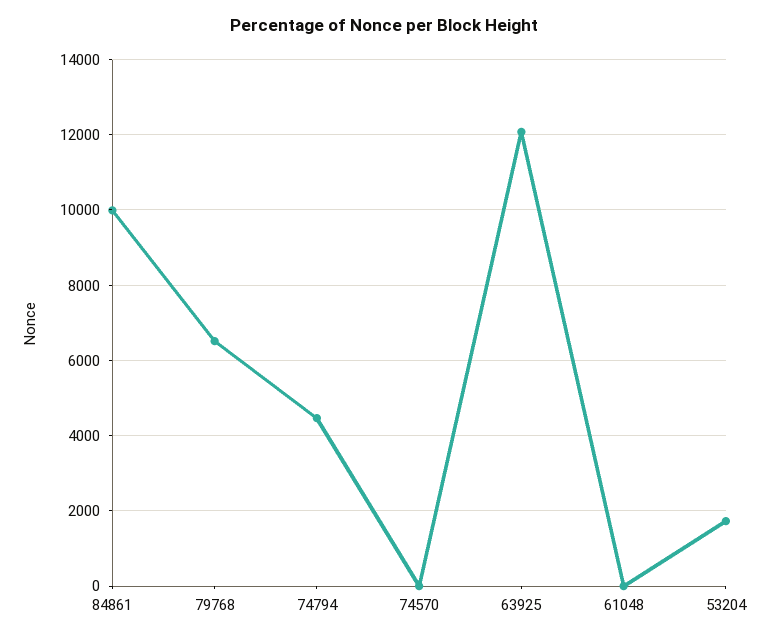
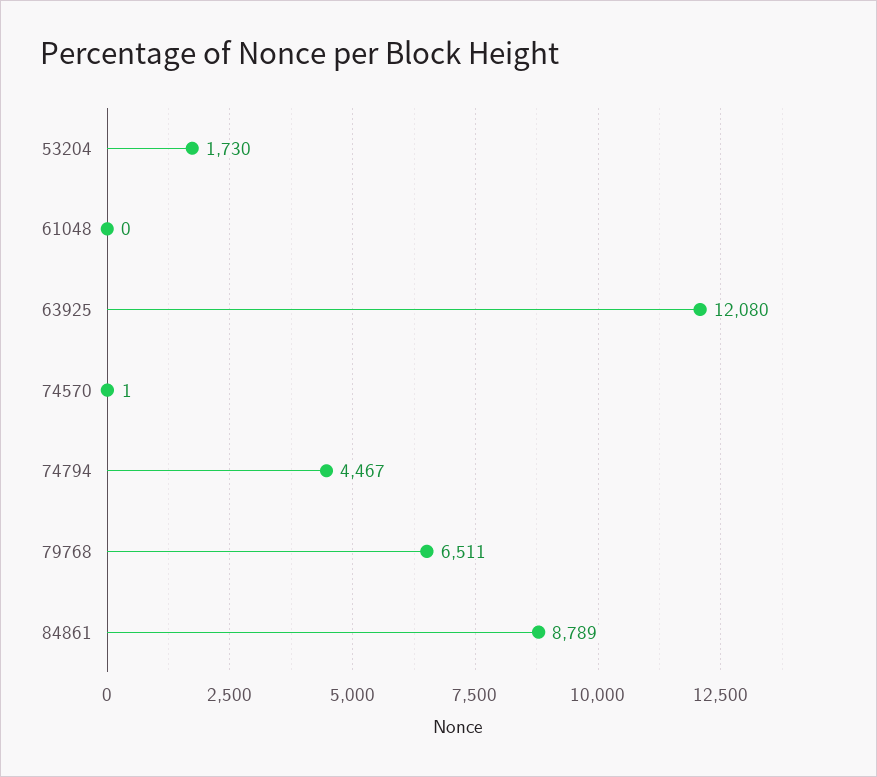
84861: 10000 -> 8789

